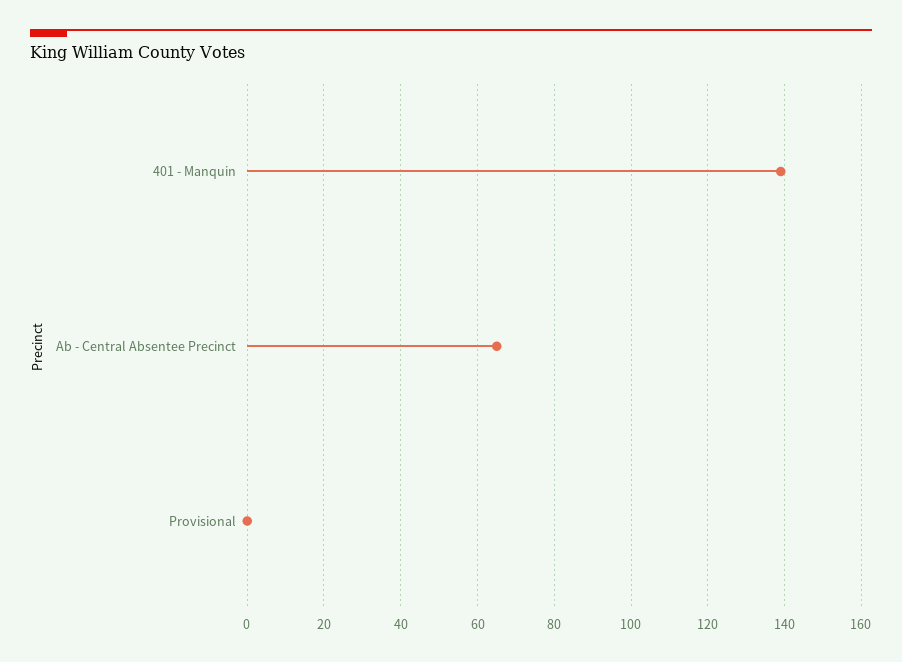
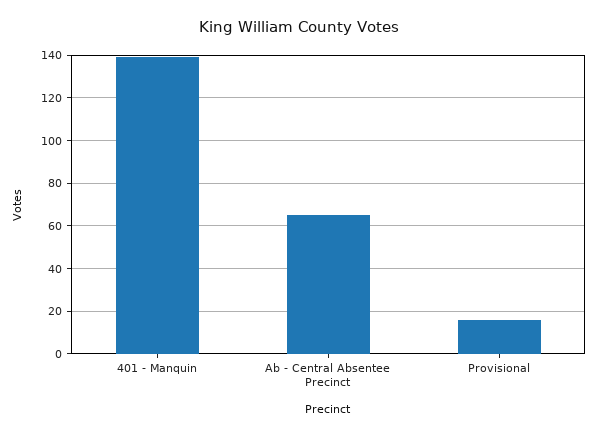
Provisional: 0 -> 15

